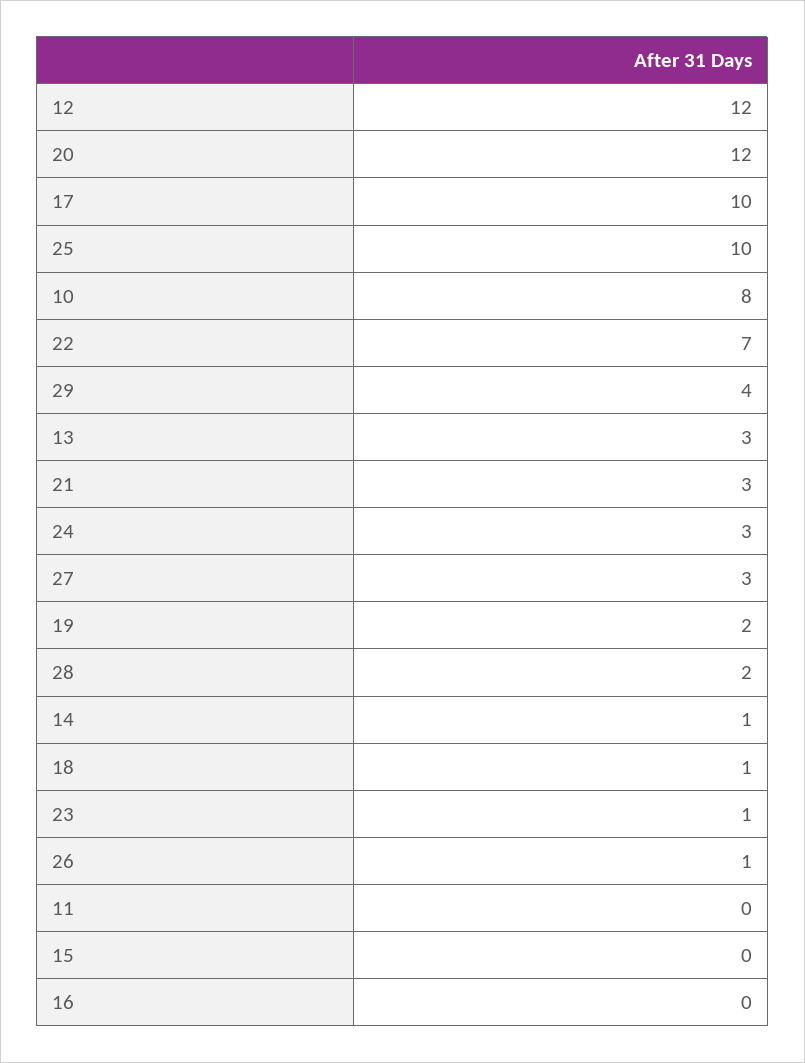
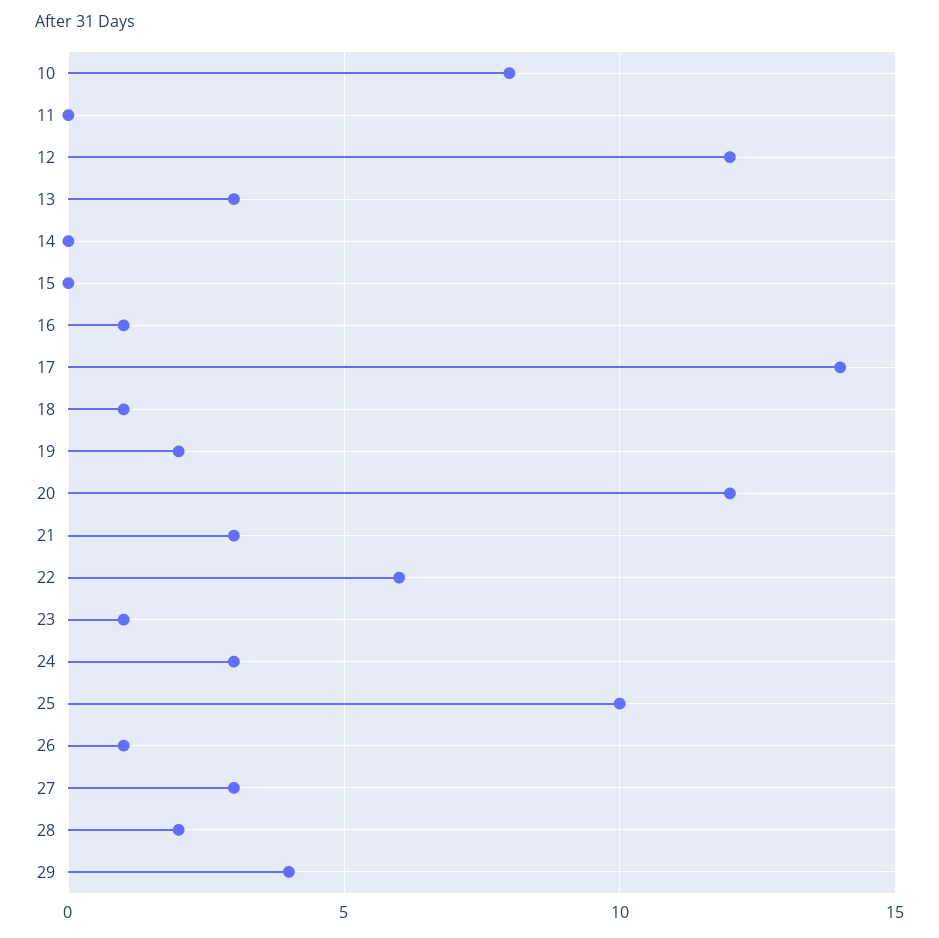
17: 10 -> 14
22: 7 -> 6
14: 1 -> 0
16: 0 -> 1

